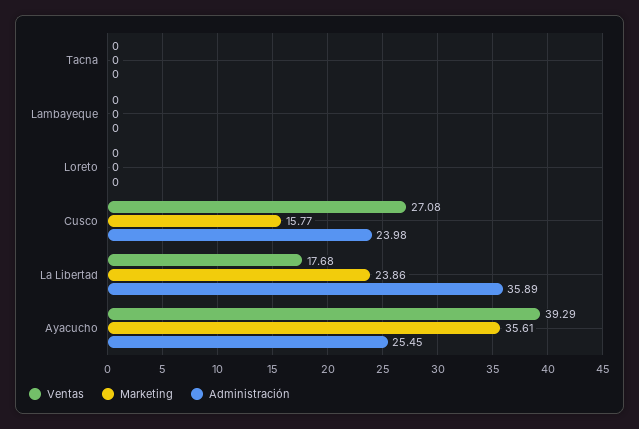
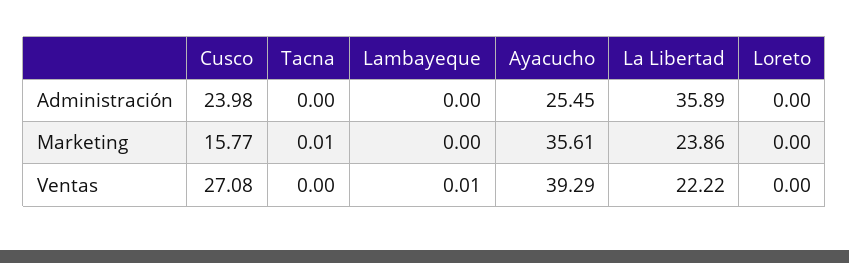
Marketing, Tacna: 0 -> 0.01
Ventas, Lambayeque: 0 -> 0.01
Ventas, La Libertad: 17.68 -> 22.22

